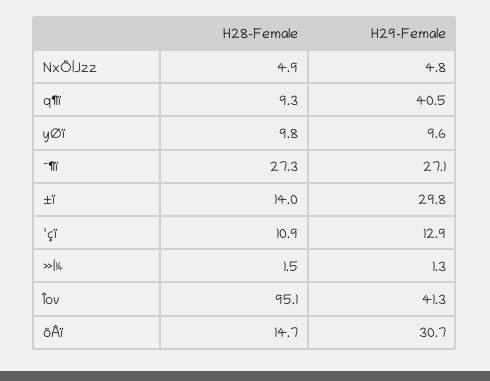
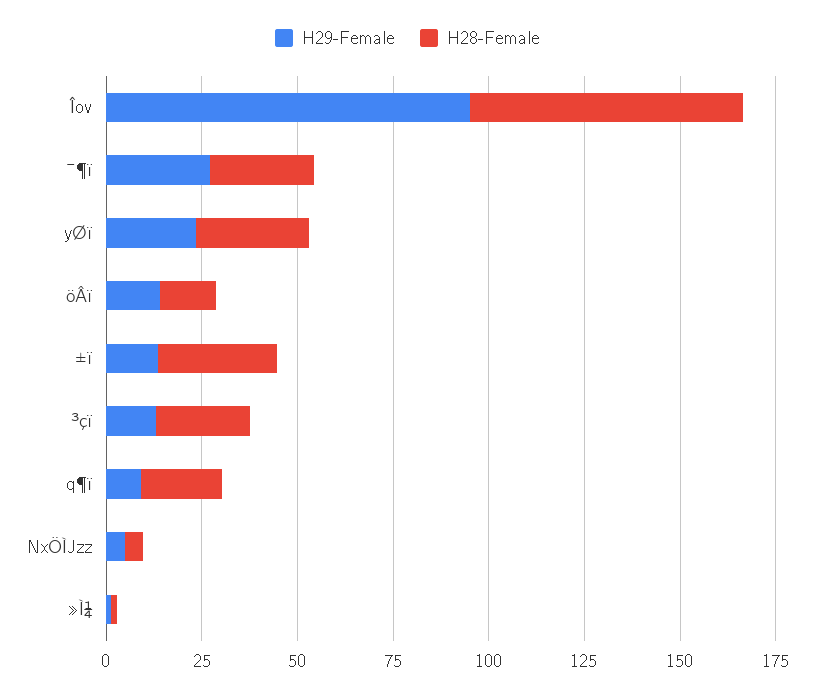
H28-Female, q¶ï: 9.3 -> 20
H29-Female, q¶ï: 40.5 -> 10
H28-Female, yØï: 9.8 -> 30
H29-Female, yØï: 9.6 -> 25
H28-Female, ±ï: 14 -> 30
H29-Female, ±ï: 29.8 -> 15
H28-Female, ³çï: 10.9 -> 25
H28-Female, Îov: 95.1 -> 70
H29-Female, Îov: 41.3 -> 95
H29-Female, öÂï: 30.7 -> 15

